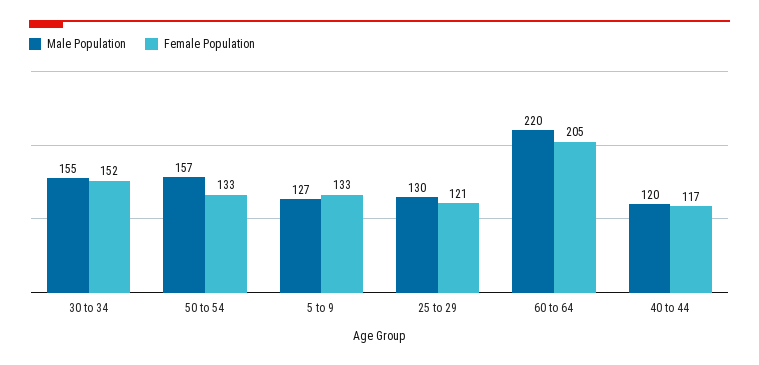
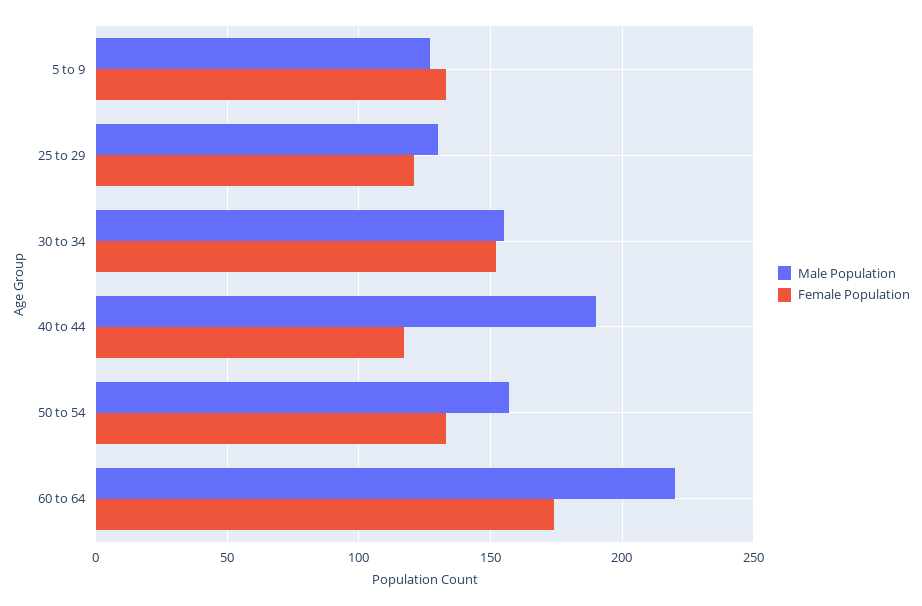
Female Population, 60 to 64: 205 -> 175
Male Population, 40 to 44: 120 -> 190

